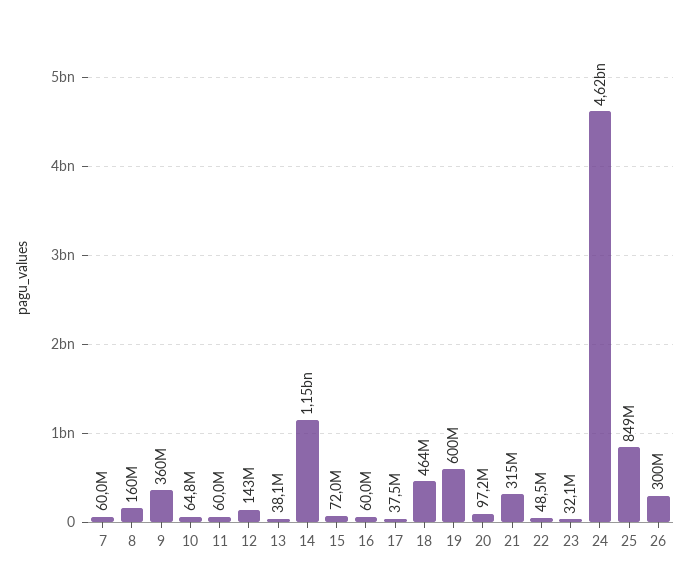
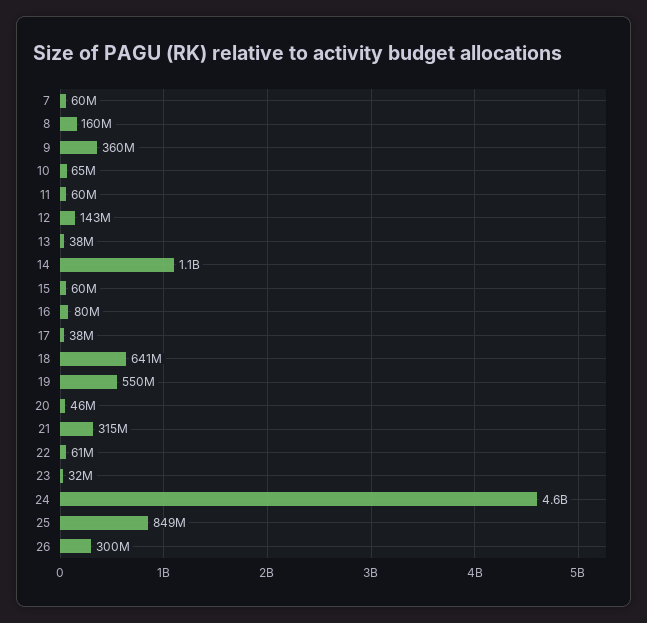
15: 72000000 -> 60000000
16: 60000000 -> 80000000
18: 464000000 -> 641000000
19: 600000000 -> 550000000
20: 97200000 -> 46000000
22: 48500000 -> 61000000

